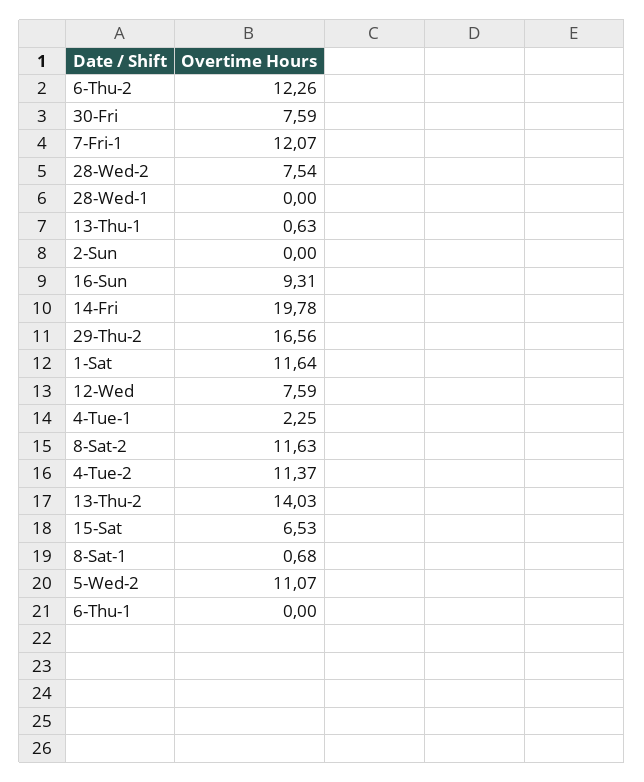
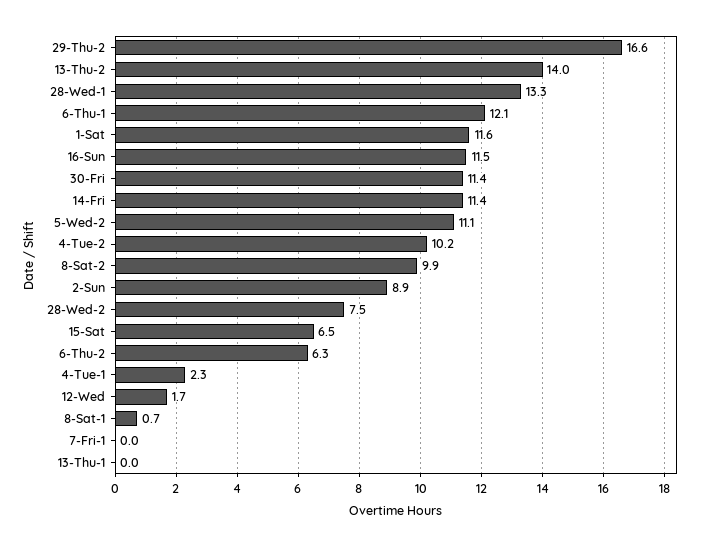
6-Thu-2: 12.26 -> 6.3
30-Fri: 7.59 -> 11.4
7-Fri-1: 12.07 -> 0
28-Wed-1: 0 -> 13.3
13-Thu-1: 0.63 -> 0
2-Sun: 0 -> 8.9
16-Sun: 9.31 -> 11.5
14-Fri: 19.78 -> 11.4
12-Wed: 7.59 -> 1.7
8-Sat-2: 11.63 -> 9.9
4-Tue-2: 11.37 -> 10.2
6-Thu-1: 0 -> 12.1

